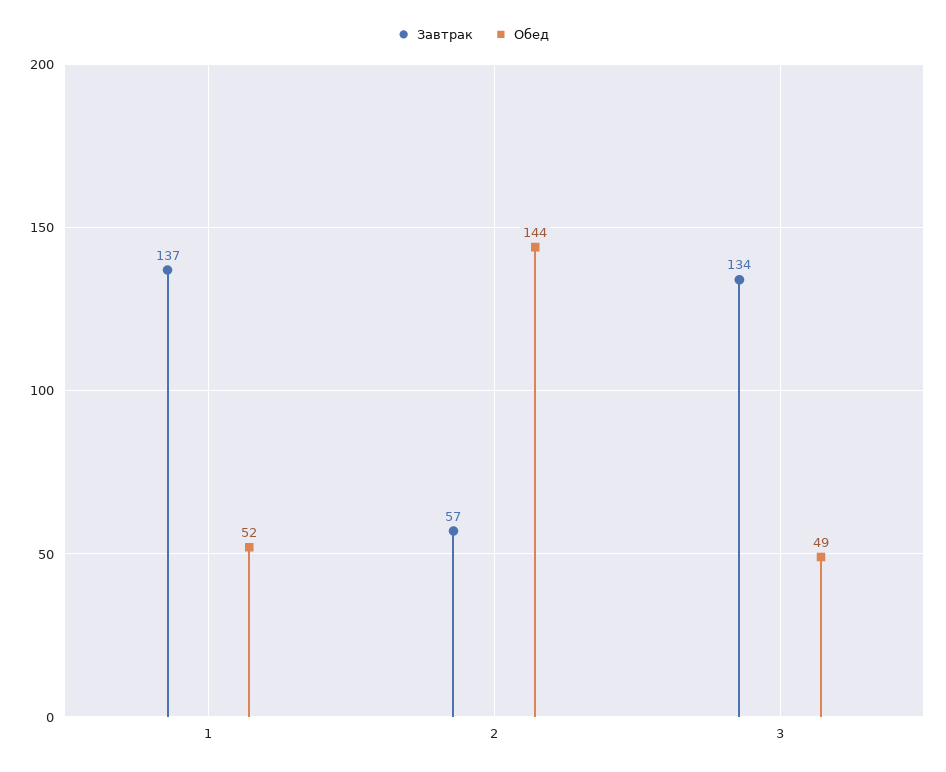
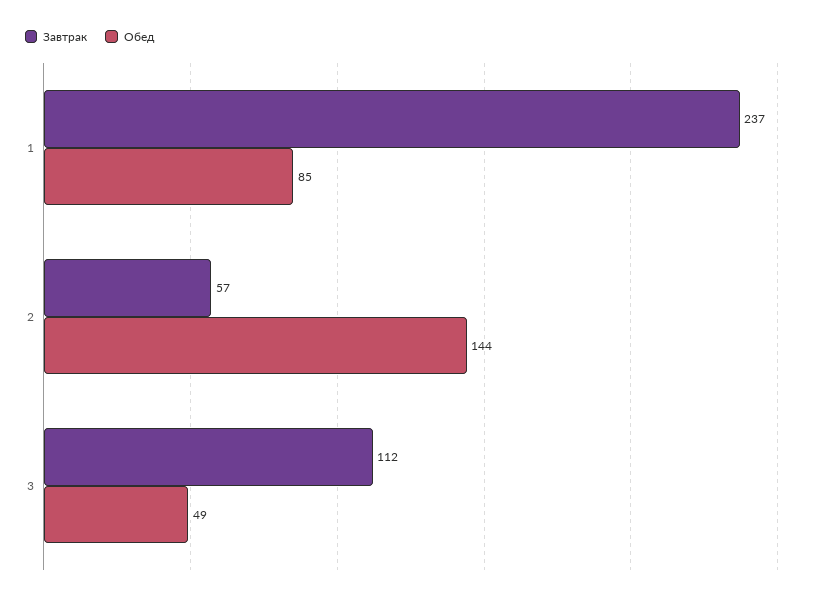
Завтрак, 1: 137 -> 237
Обед, 1: 52 -> 85
Завтрак, 3: 134 -> 112

